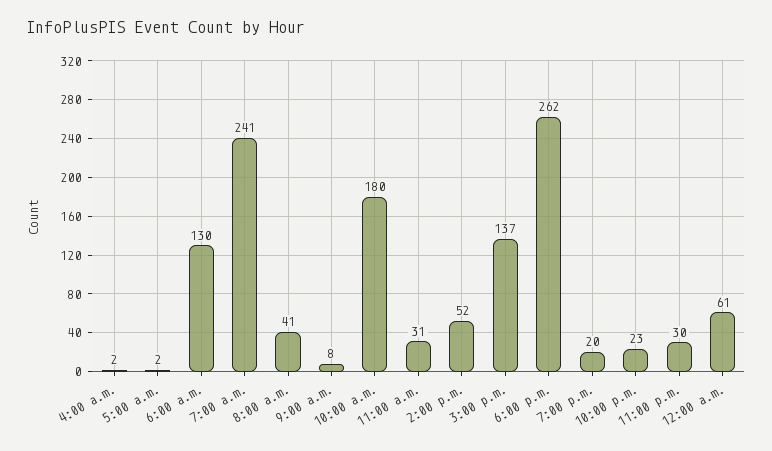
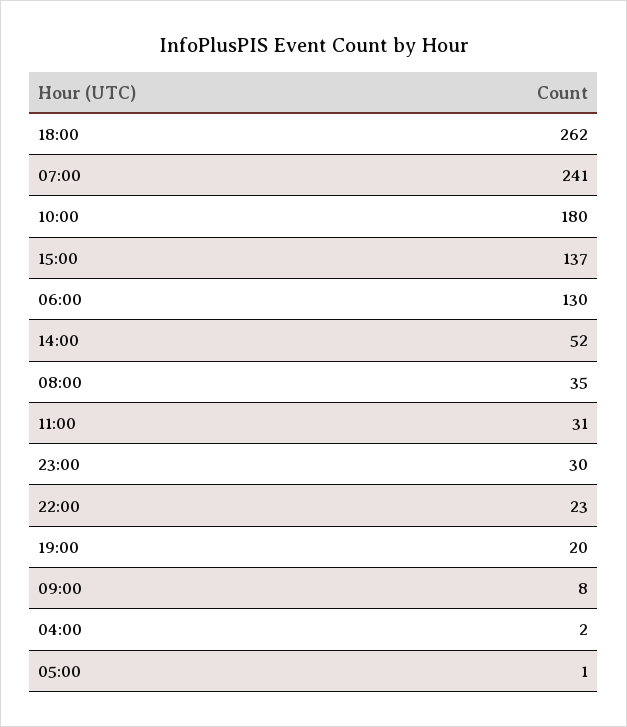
5:00 a.m.: 2 -> 1
8:00 a.m.: 41 -> 35
12:00 a.m.: 61 -> none

